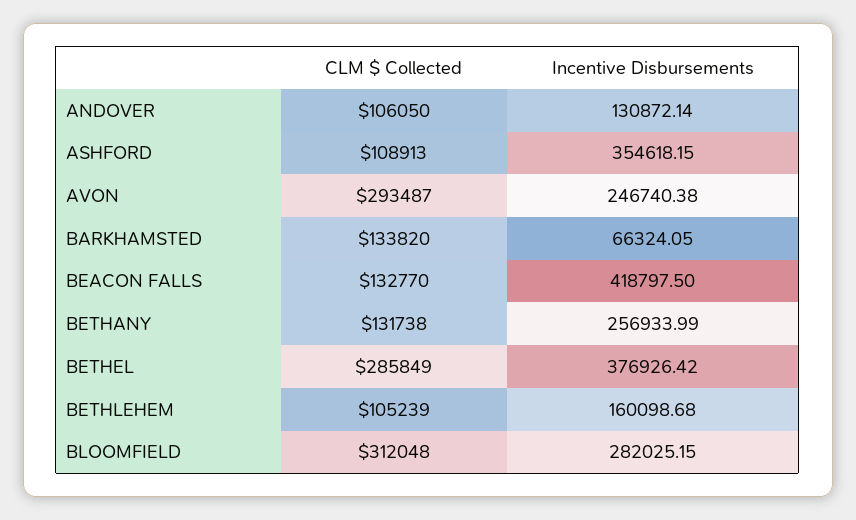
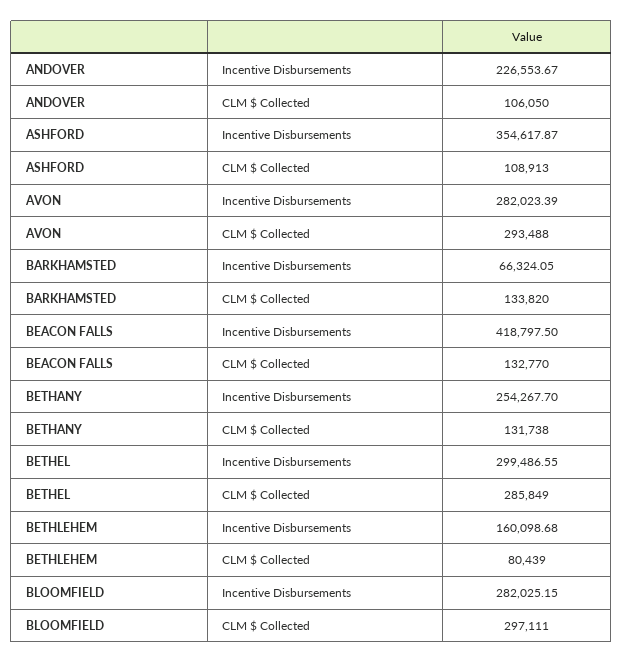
Incentive Disbursements, ANDOVER: 130872.14 -> 226553.67
Incentive Disbursements, ASHFORD: 354618.15 -> 354617.87
CLM $ Collected, AVON: 293487 -> 293488
Incentive Disbursements, AVON: 246740.38 -> 282023.39
Incentive Disbursements, BETHANY: 256933.99 -> 254267.7
Incentive Disbursements, BETHEL: 376926.42 -> 299486.55
CLM $ Collected, BETHLEHEM: 105239 -> 80439
CLM $ Collected, BLOOMFIELD: 312048 -> 297111

